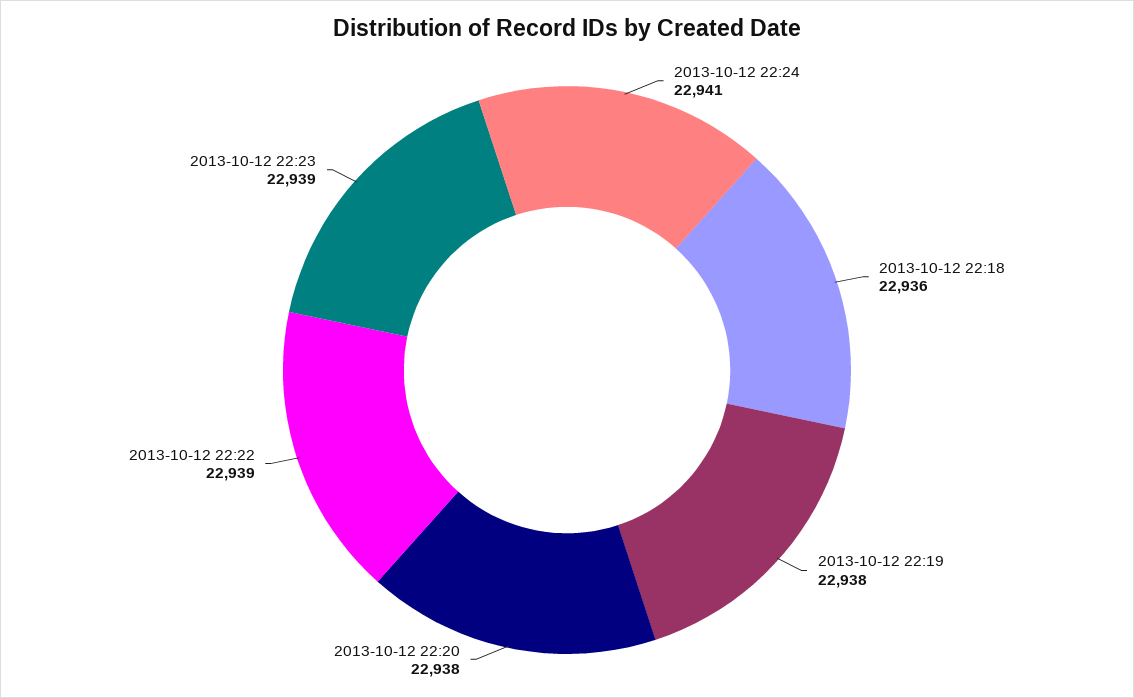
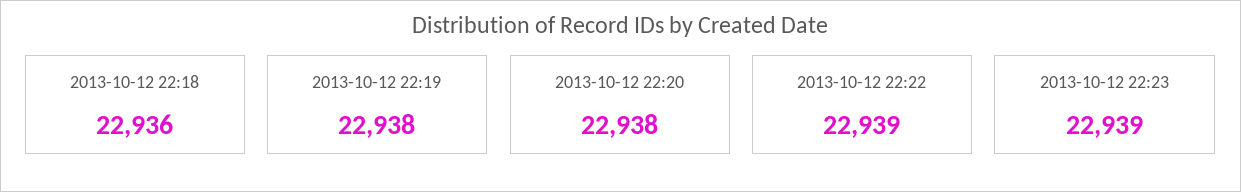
2013-10-12 22:24: 22941 -> none

